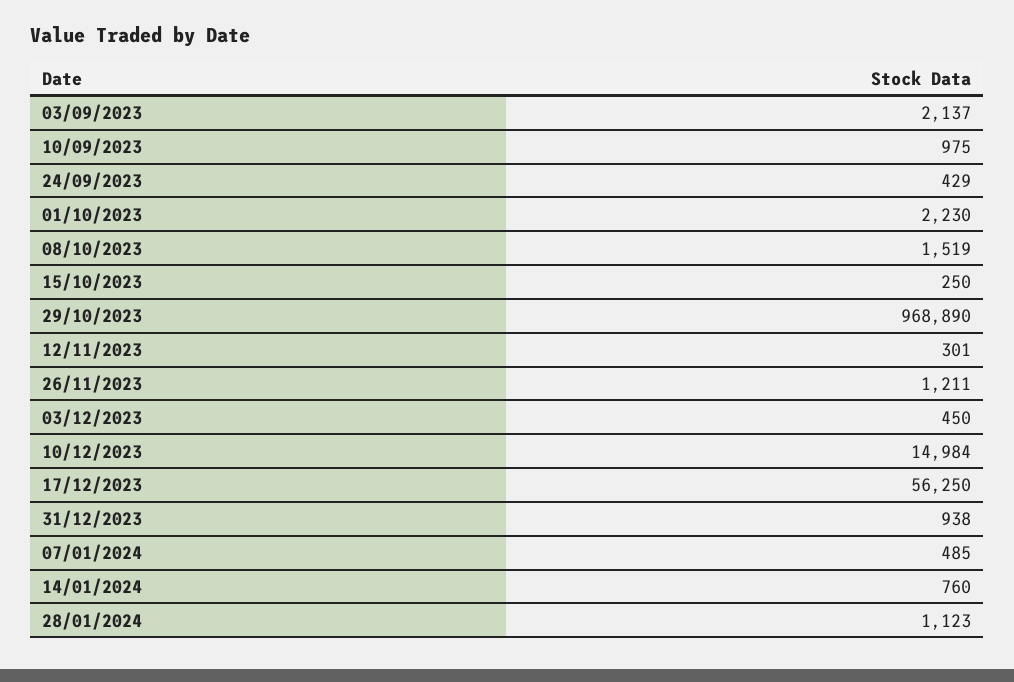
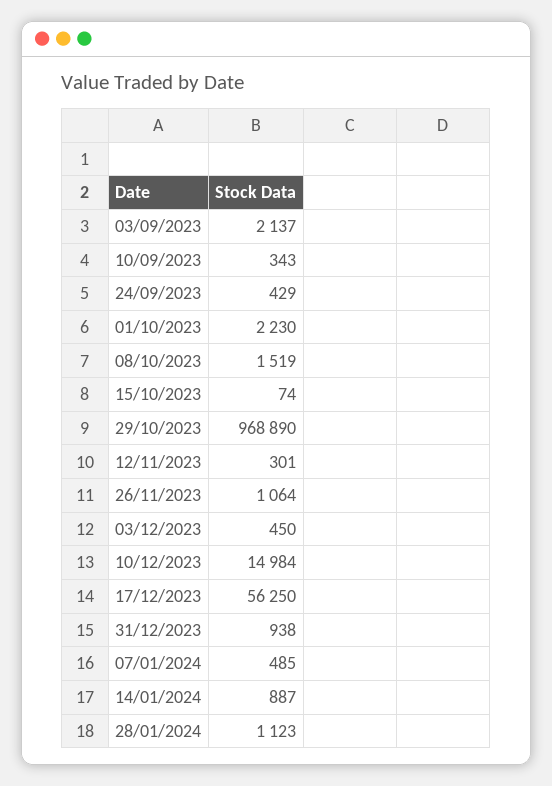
10/09/2023: 975 -> 343
15/10/2023: 250 -> 74
26/11/2023: 1211 -> 1064
14/01/2024: 760 -> 887

